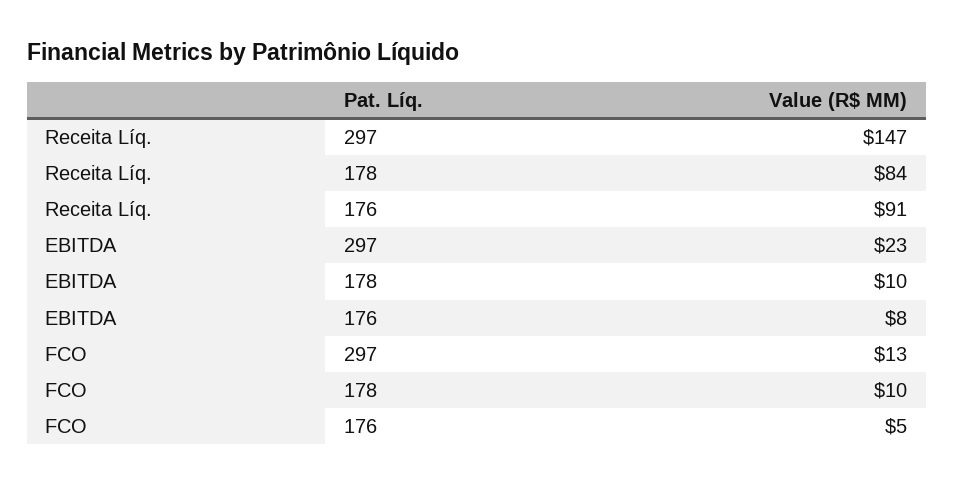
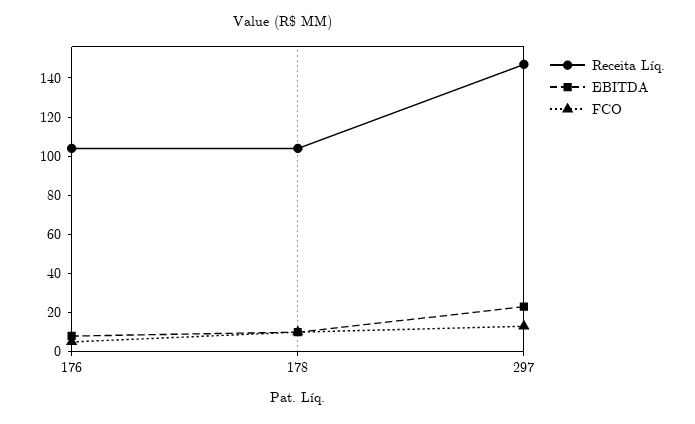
Receita Líq., 178: 84 -> 105
Receita Líq., 176: 91 -> 105

